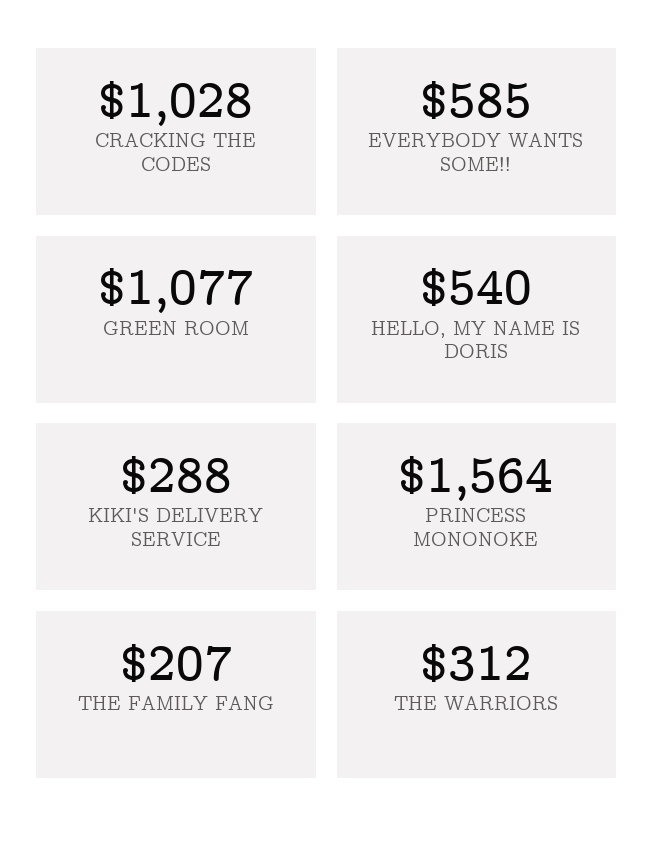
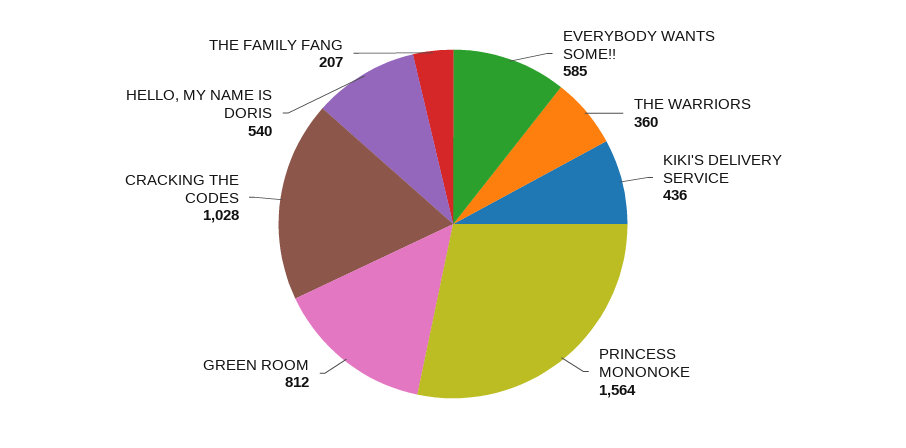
GREEN ROOM: 1077 -> 812
KIKI'S DELIVERY SERVICE: 288 -> 436
THE WARRIORS: 312 -> 360

